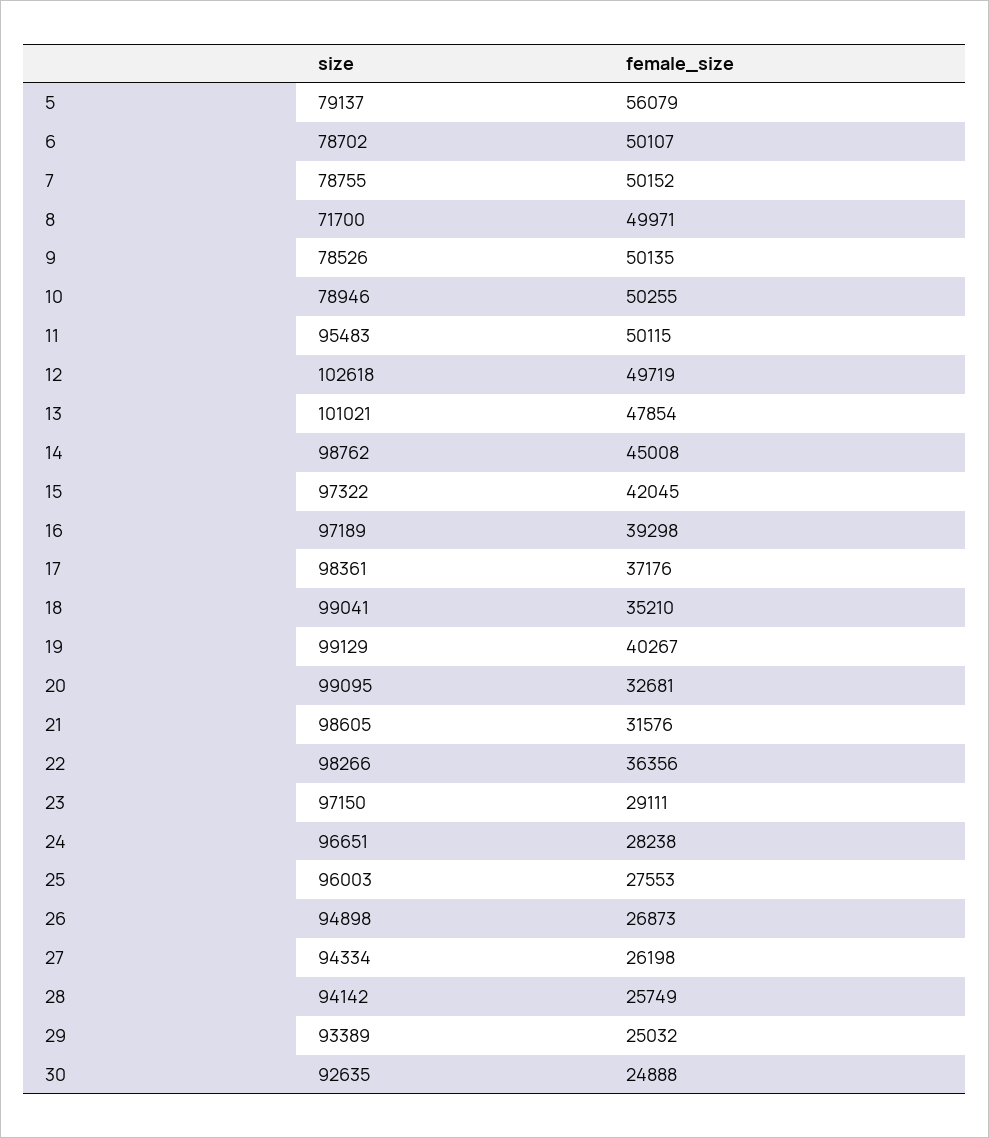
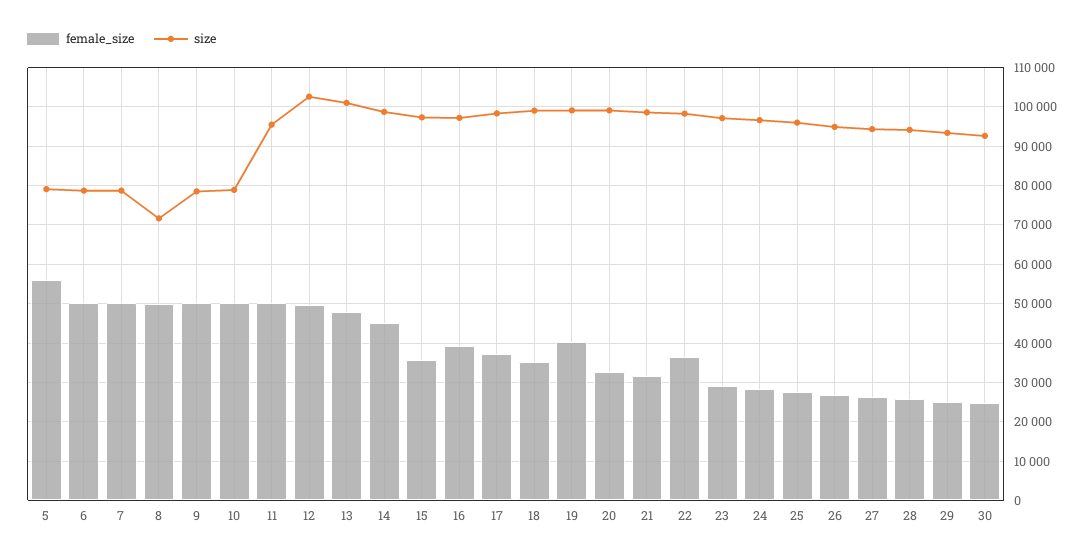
female_size, 15: 42045 -> 36000

